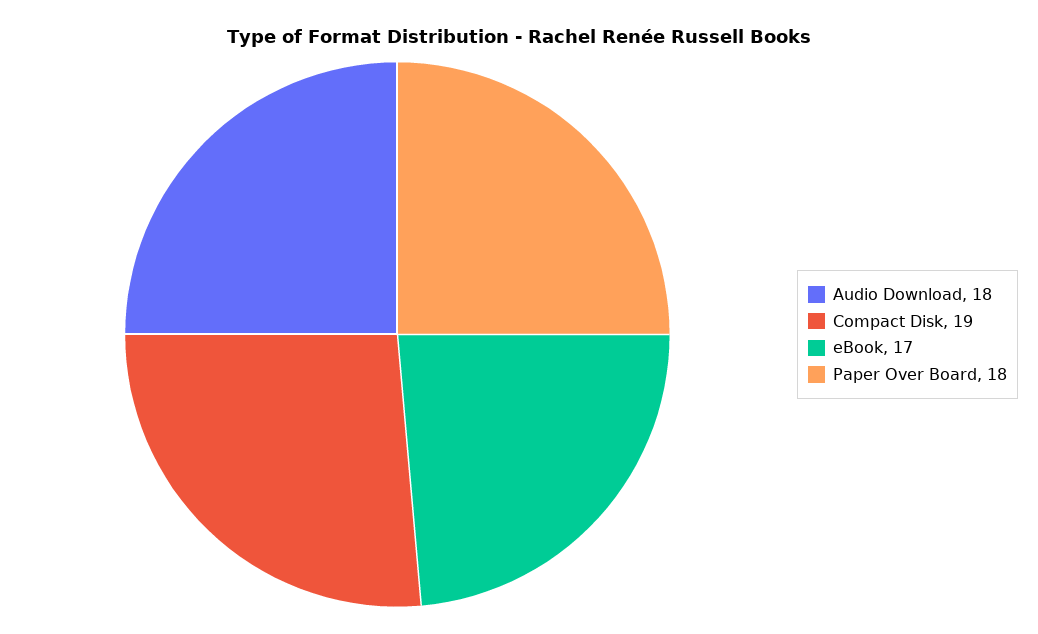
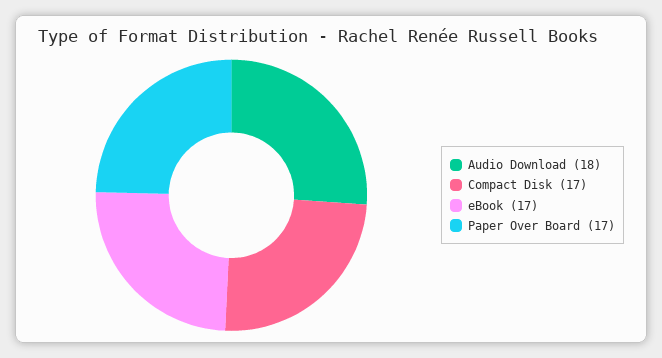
Compact Disk: 19 -> 17
Paper Over Board: 18 -> 17

